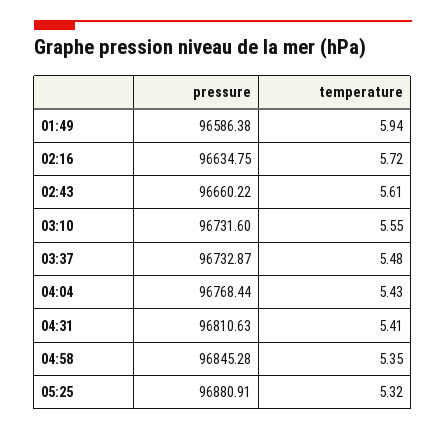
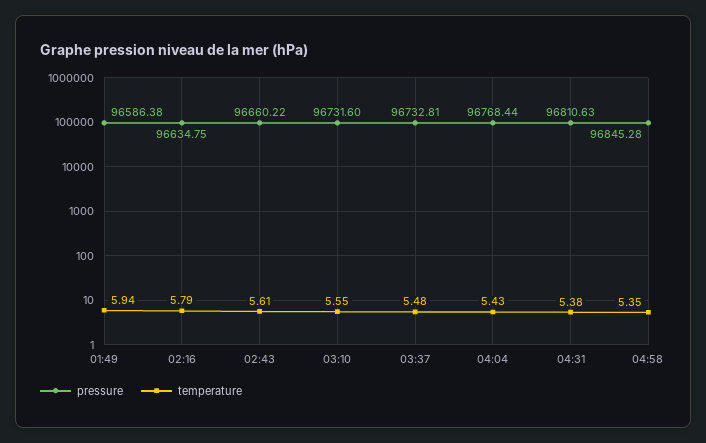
temperature, 02:16: 5.72 -> 5.79
pressure, 03:37: 96732.87 -> 96732.81
temperature, 04:31: 5.41 -> 5.38
pressure, 05:25: 96880.91 -> none
temperature, 05:25: 5.32 -> none

